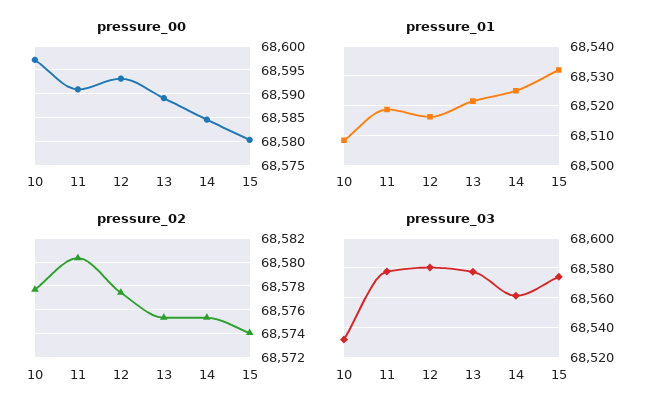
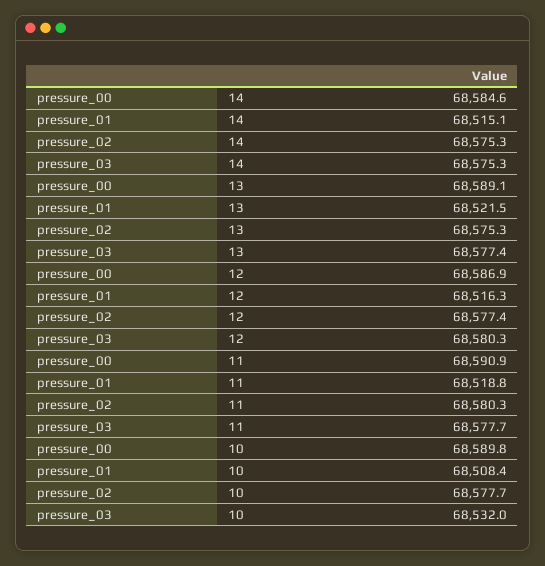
pressure_00, 10: 68597.5 -> 68589.8
pressure_00, 12: 68592.5 -> 68586.9
pressure_00, 15: 68580 -> none
pressure_01, 14: 68525 -> 68515.1
pressure_01, 15: 68532.5 -> none
pressure_02, 15: 68574 -> none
pressure_03, 14: 68560 -> 68575.3
pressure_03, 15: 68575 -> none

